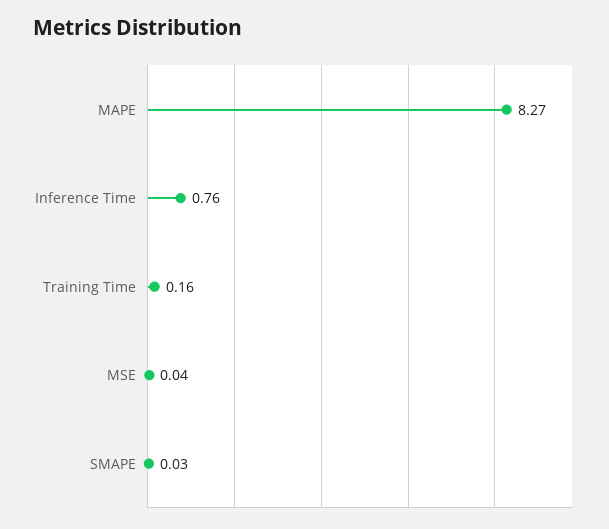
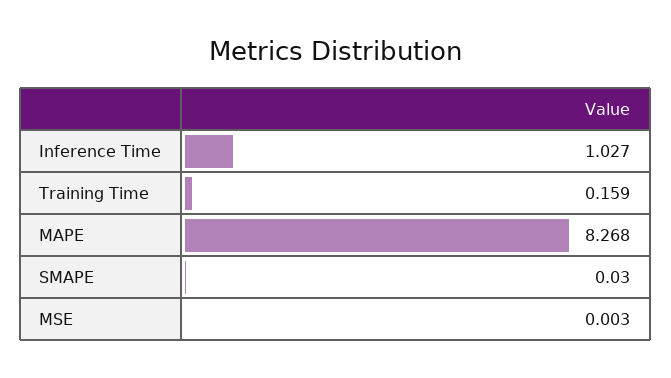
Inference Time: 0.76 -> 1.027
MSE: 0.04 -> 0.003

